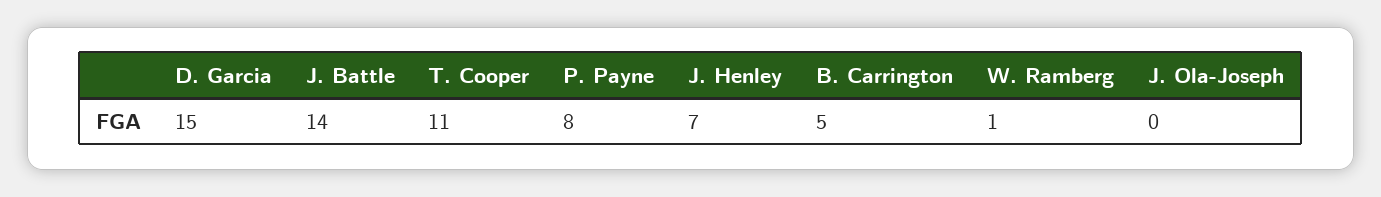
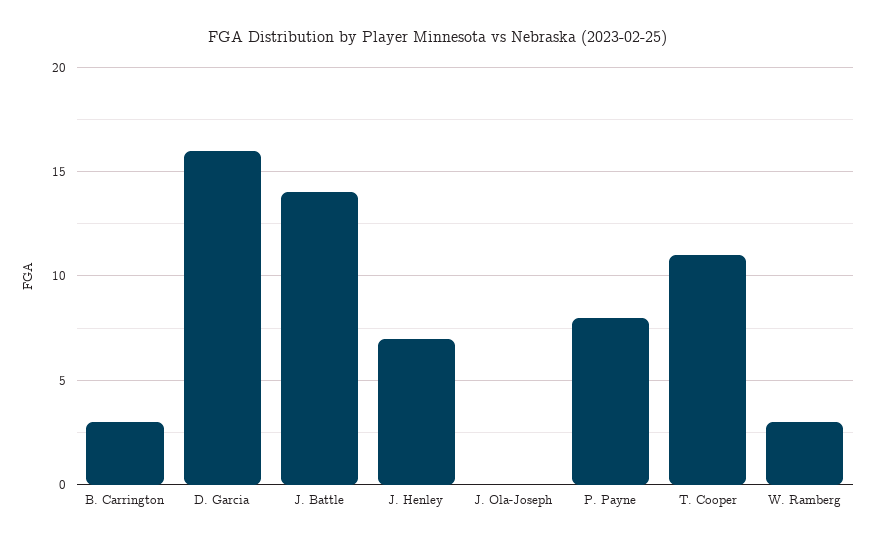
D. Garcia: 15 -> 16
B. Carrington: 5 -> 3
W. Ramberg: 1 -> 3

